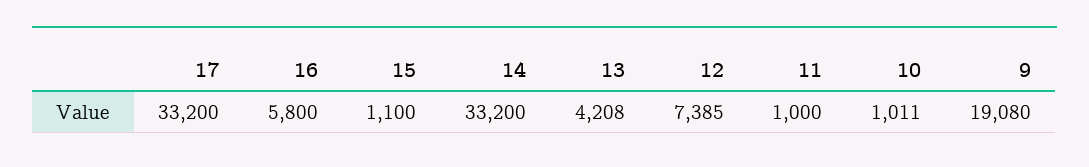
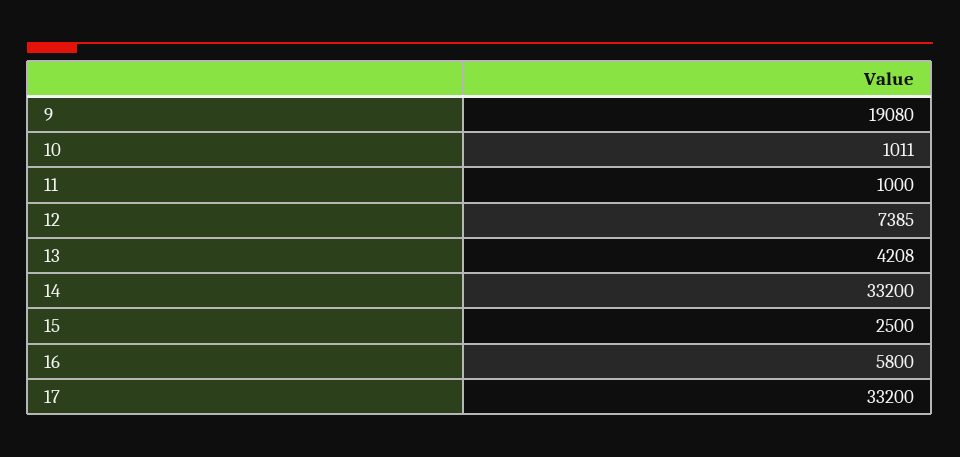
15: 1100 -> 2500

